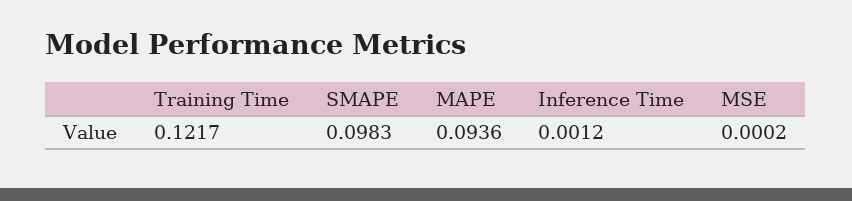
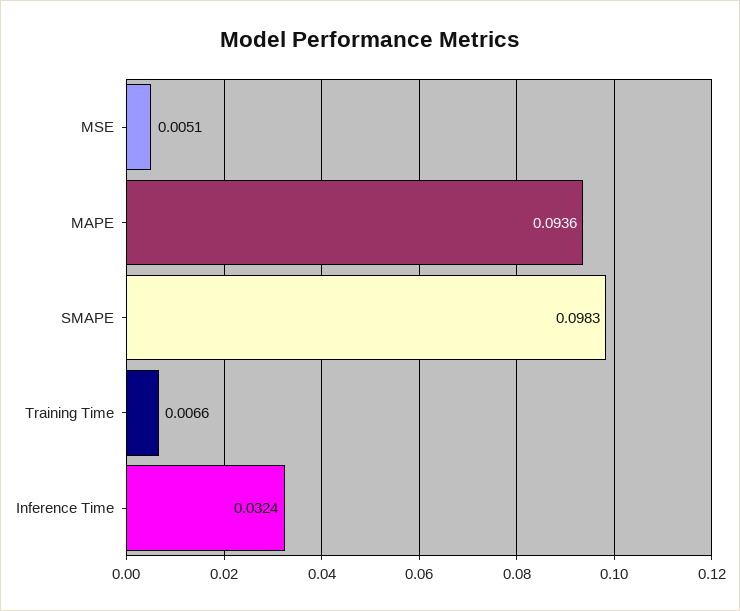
Training Time: 0.1217 -> 0.0066
Inference Time: 0.0012 -> 0.0324
MSE: 0.0002 -> 0.0051

